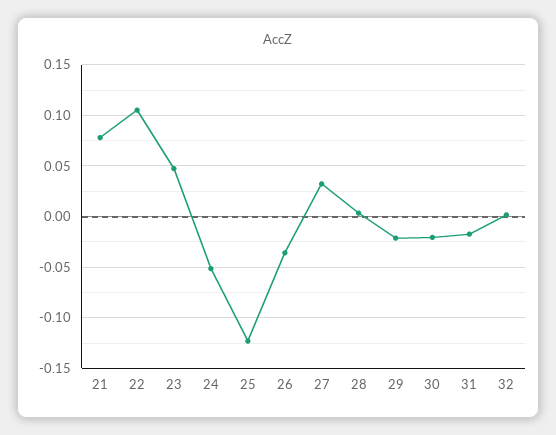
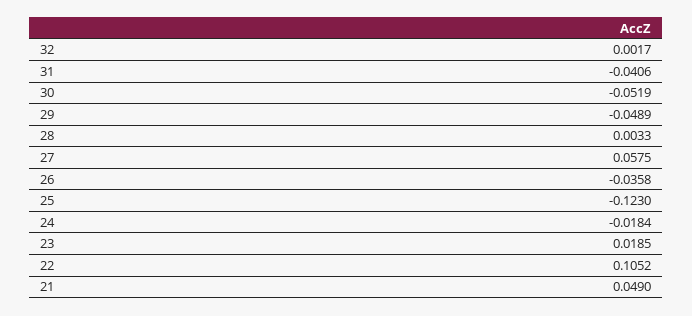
21: 0.08 -> 0.049
23: 0.05 -> 0.0185
24: -0.05 -> -0.0184
27: 0.03 -> 0.0575
29: -0.02 -> -0.0489
30: -0.02 -> -0.0519
31: -0.02 -> -0.0406

